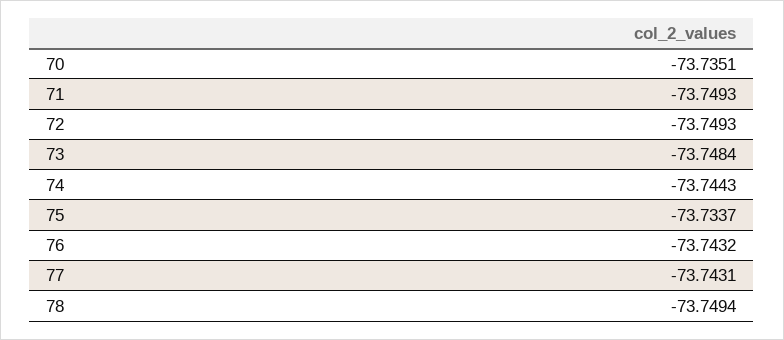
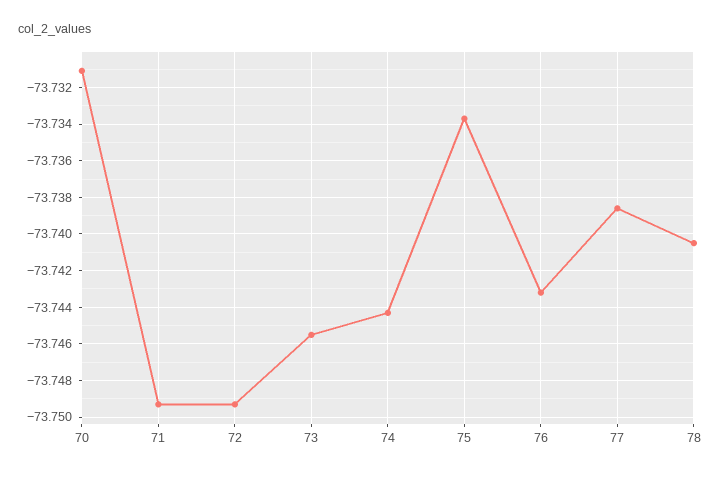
70: -73.7351 -> -73.731
73: -73.7484 -> -73.7455
77: -73.7431 -> -73.7385
78: -73.7494 -> -73.7405

